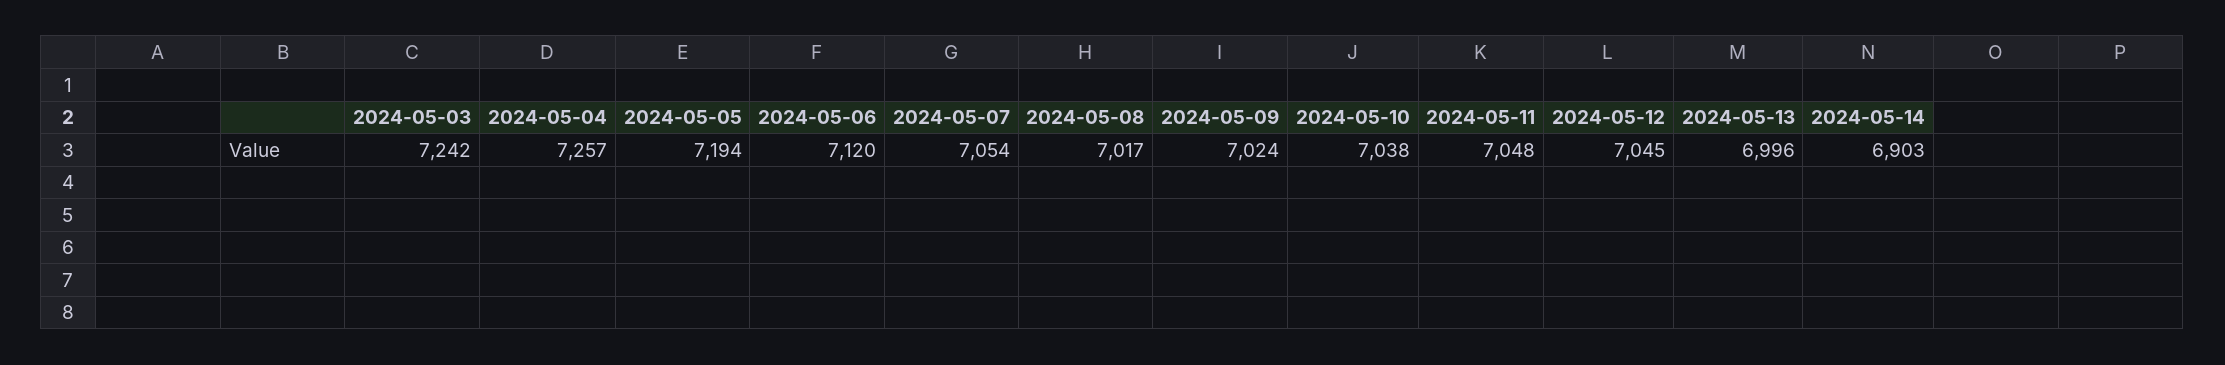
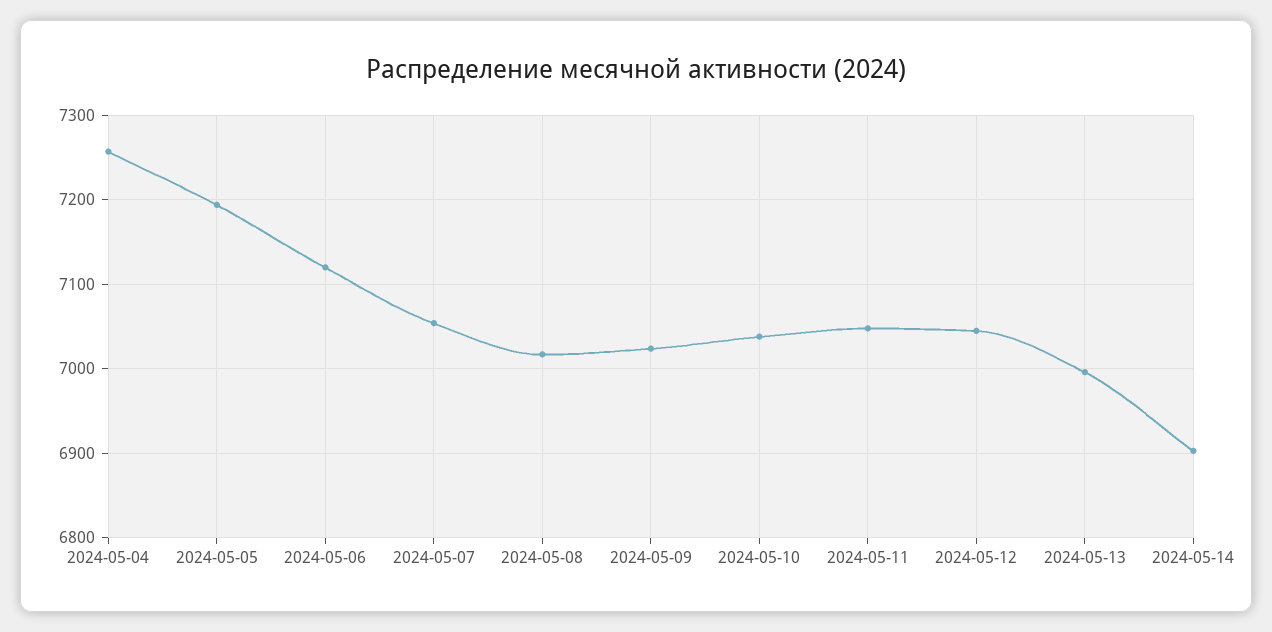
2024-05-03: 7242 -> none

